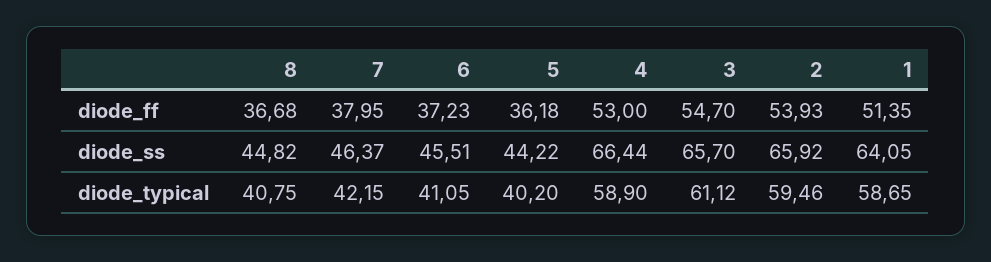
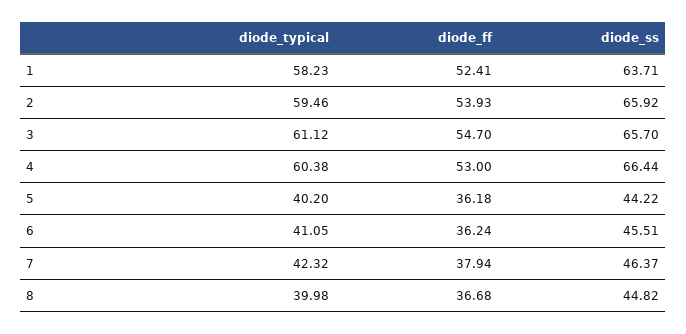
7, diode_ff: 37.95 -> 37.94
6, diode_ff: 37.23 -> 36.24
1, diode_ff: 51.35 -> 52.41
1, diode_ss: 64.05 -> 63.71
8, diode_typical: 40.75 -> 39.98
7, diode_typical: 42.15 -> 42.32
4, diode_typical: 58.9 -> 60.38
1, diode_typical: 58.65 -> 58.23

